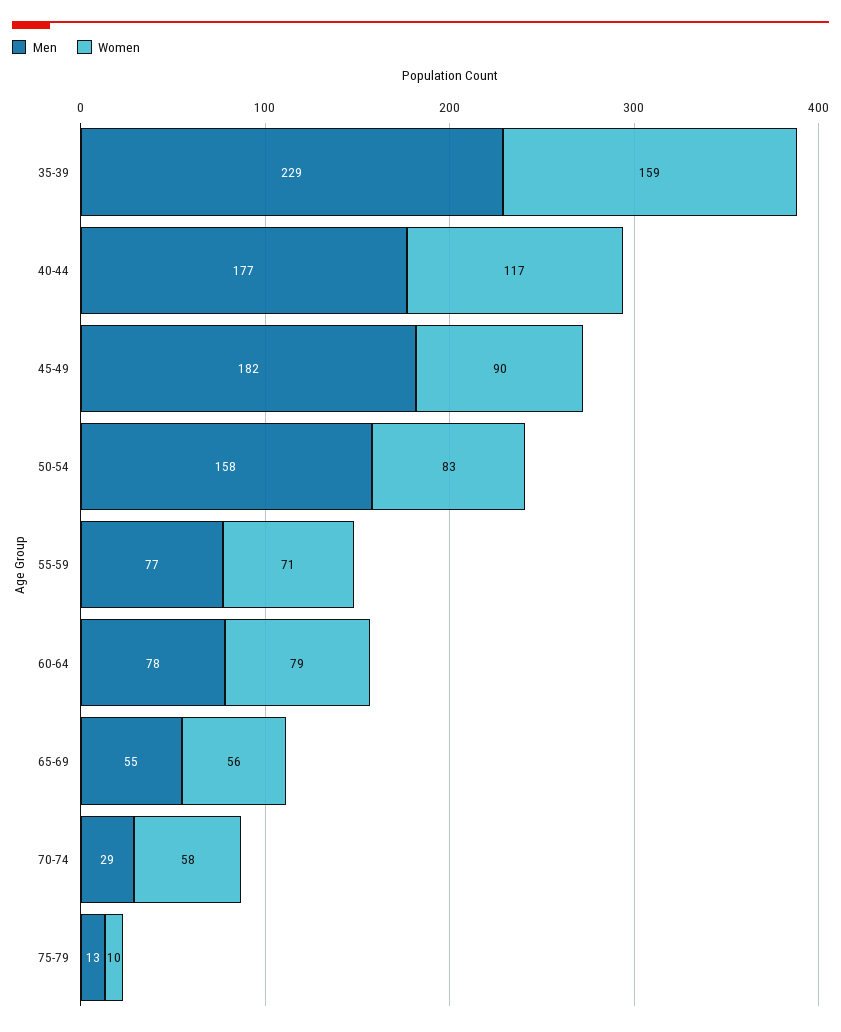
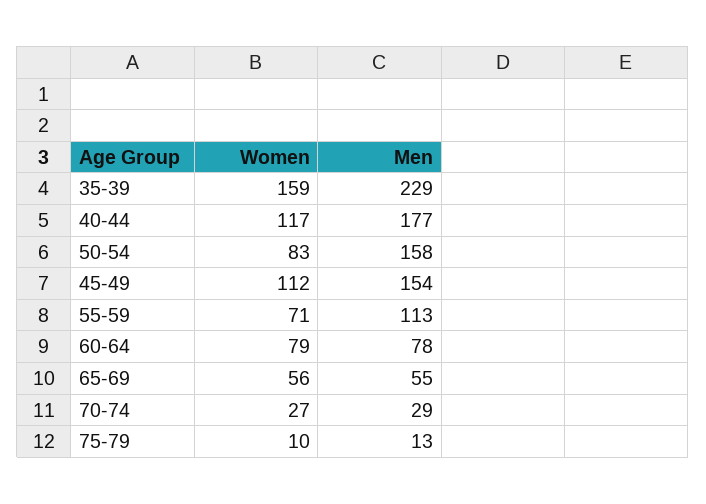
Men, 45-49: 182 -> 154
Women, 45-49: 90 -> 112
Men, 55-59: 77 -> 113
Women, 70-74: 58 -> 27

